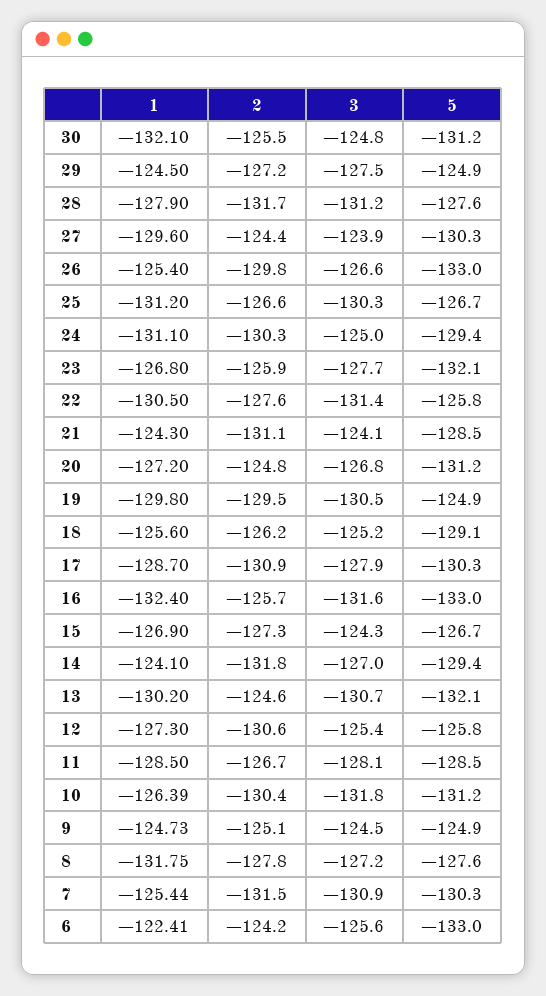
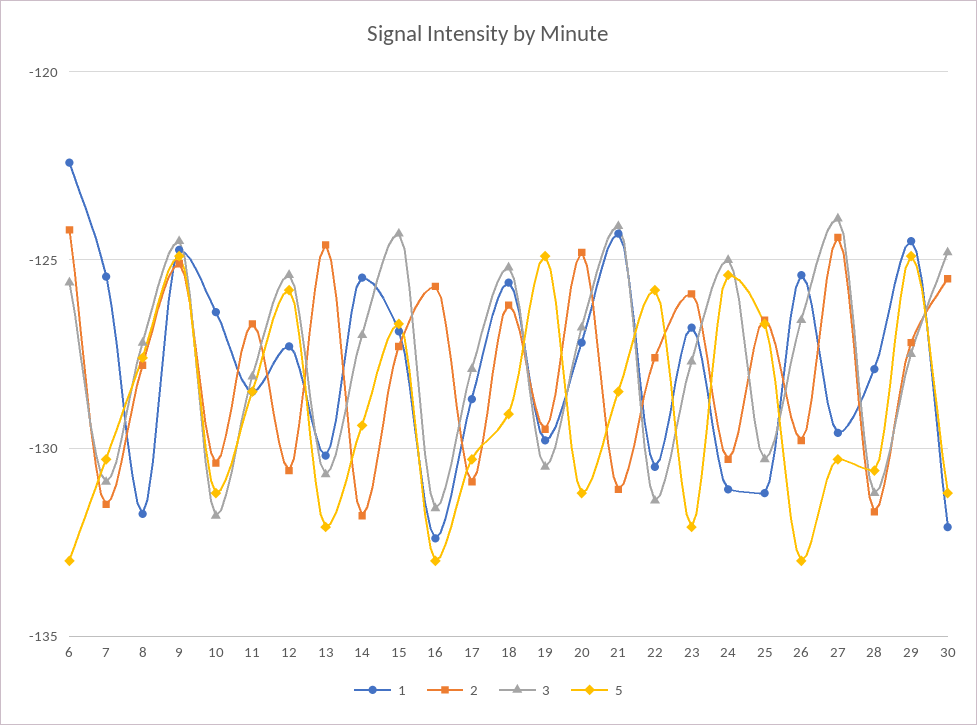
5, 28: -127.6 -> -130.5
5, 24: -129.4 -> -125.5
1, 14: -124.1 -> -125.5

